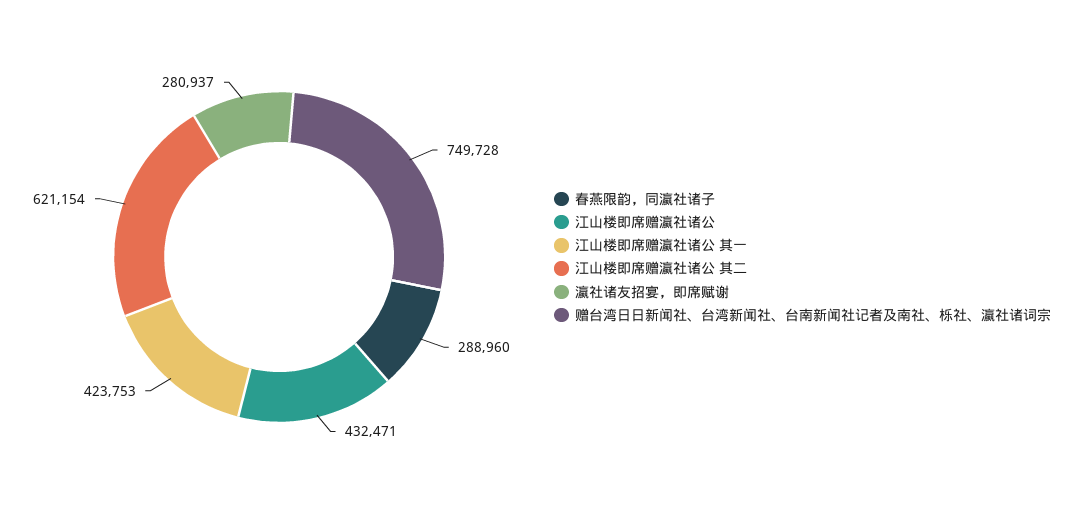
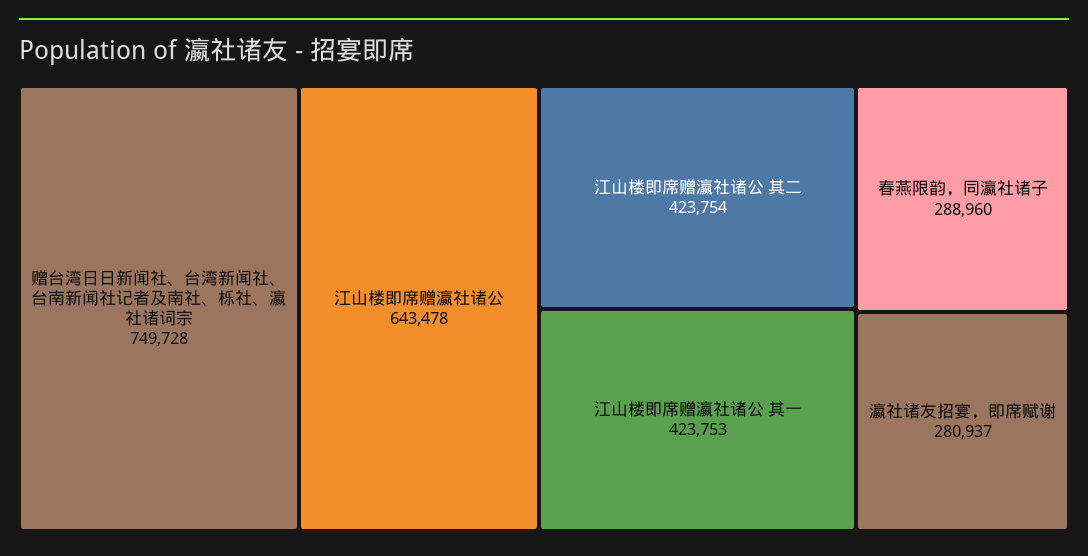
江山楼即席赠瀛社诸公: 432471 -> 643478
江山楼即席赠瀛社诸公 其二: 621154 -> 423754

